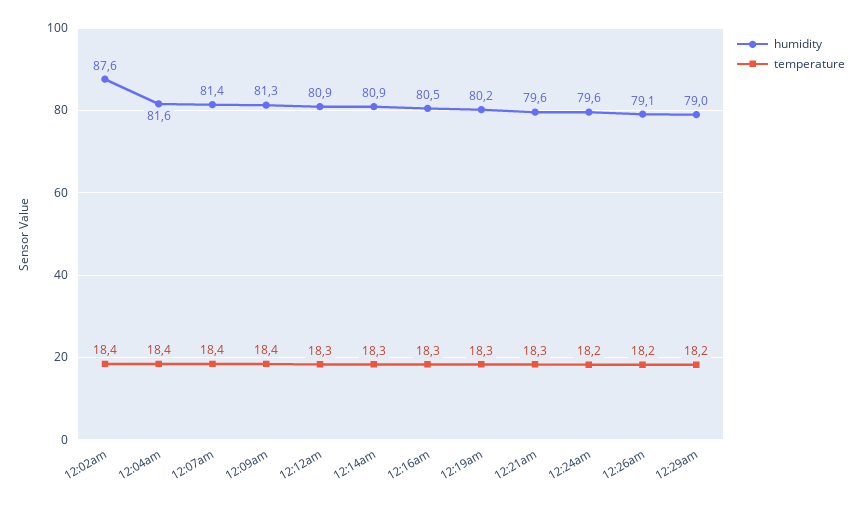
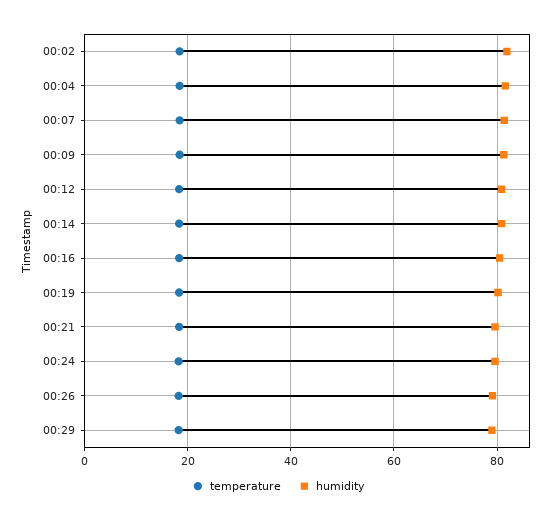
humidity, 12:02am: 87.6 -> 82

